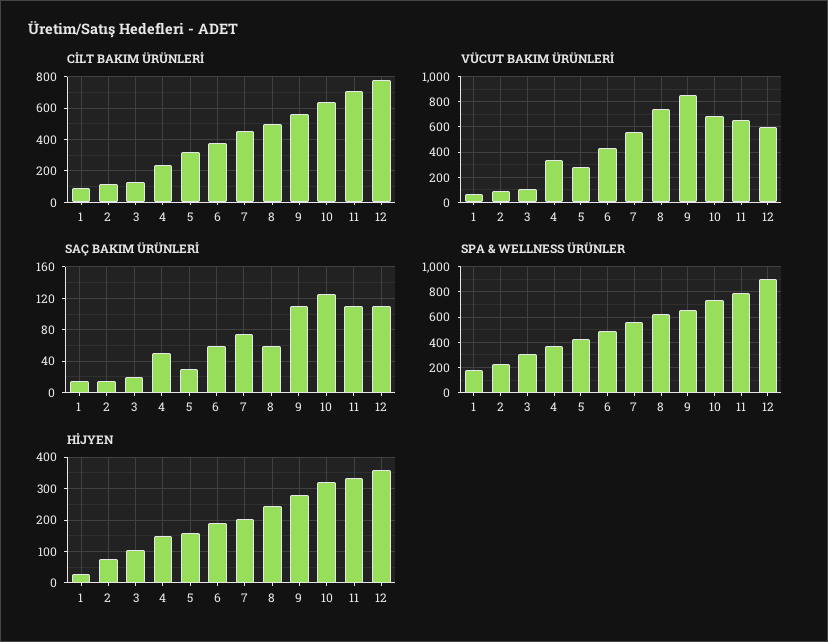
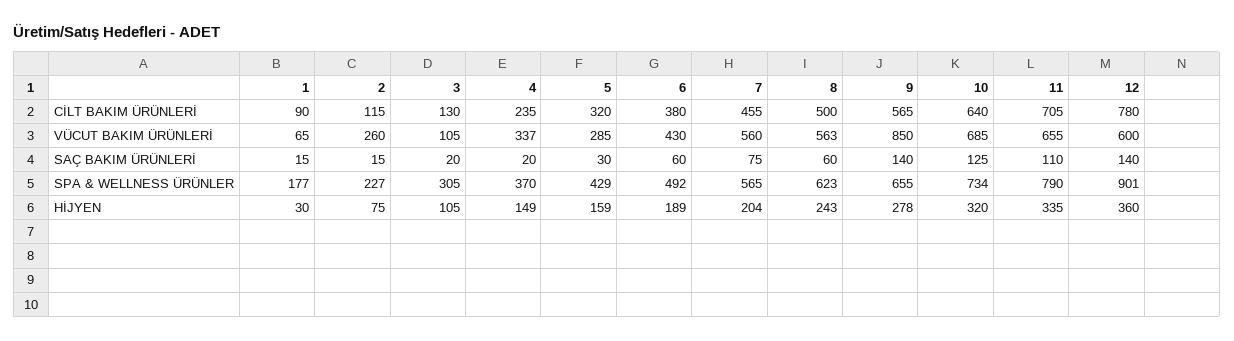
VÜCUT BAKIM ÜRÜNLERİ, 2: 100 -> 260
VÜCUT BAKIM ÜRÜNLERİ, 8: 750 -> 563
SAÇ BAKIM ÜRÜNLERİ, 4: 50 -> 20
SAÇ BAKIM ÜRÜNLERİ, 9: 110 -> 140
SAÇ BAKIM ÜRÜNLERİ, 12: 110 -> 140

